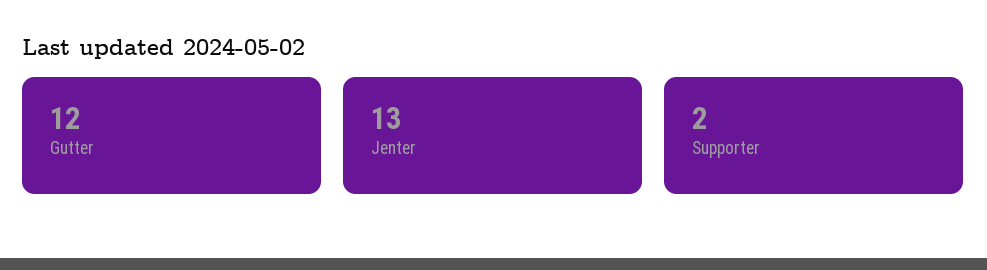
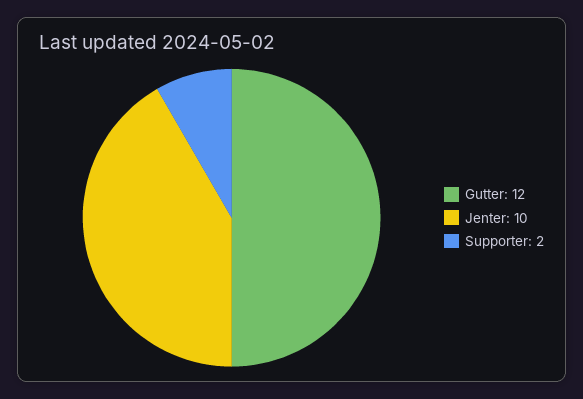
Jenter: 13 -> 10

